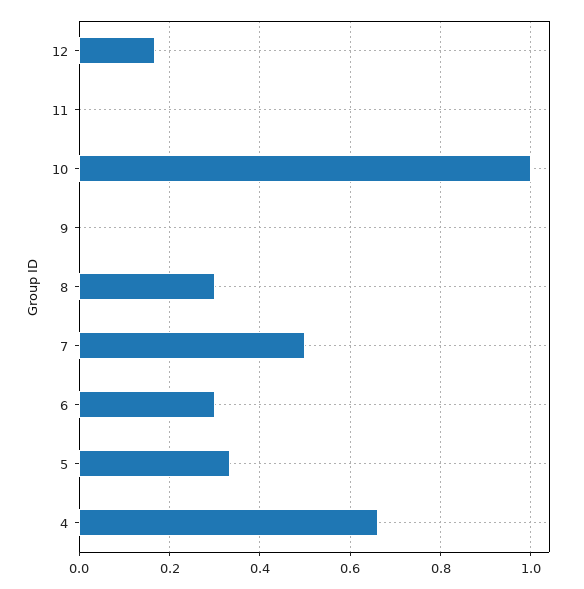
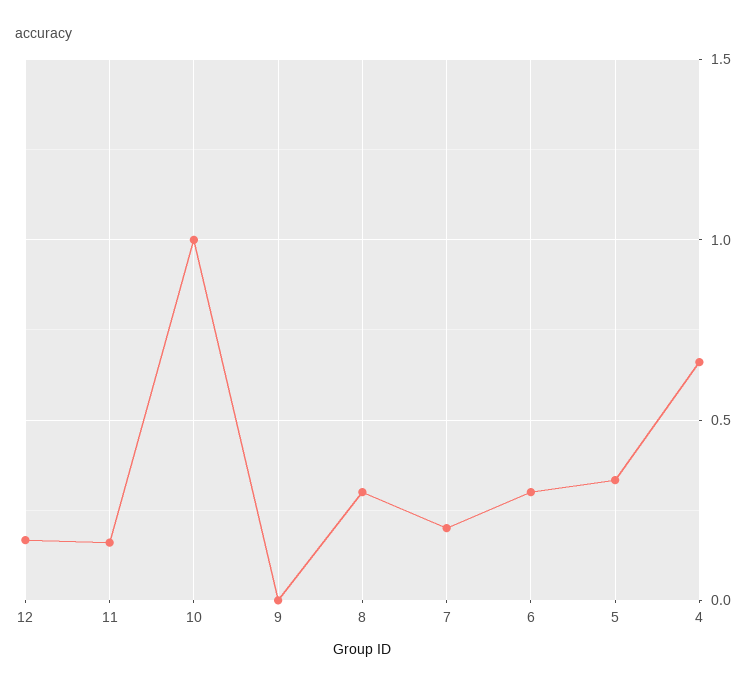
11: 0 -> 0.15
7: 0.5 -> 0.2

